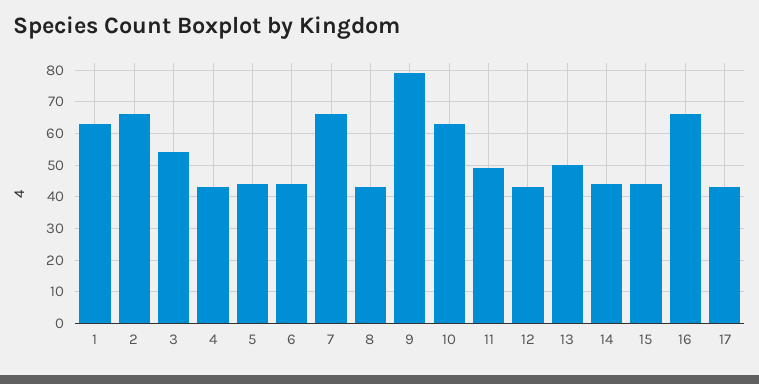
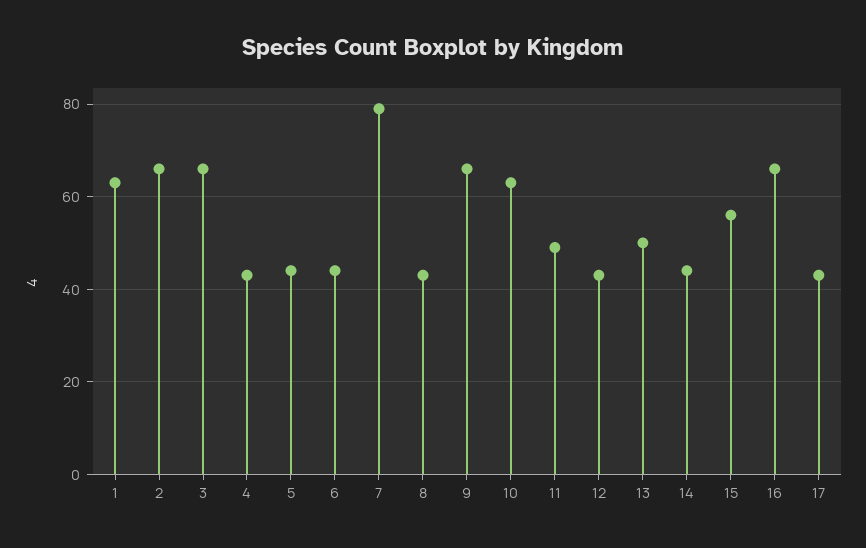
3: 55 -> 65
7: 65 -> 80
9: 80 -> 65
15: 45 -> 55

